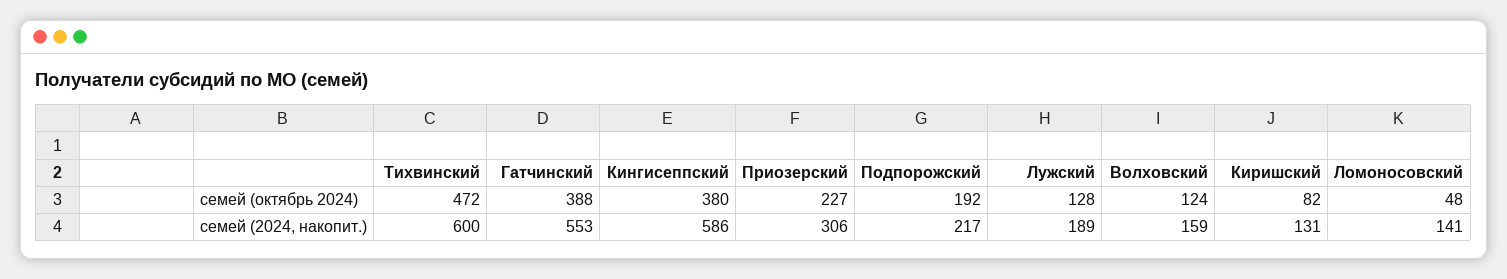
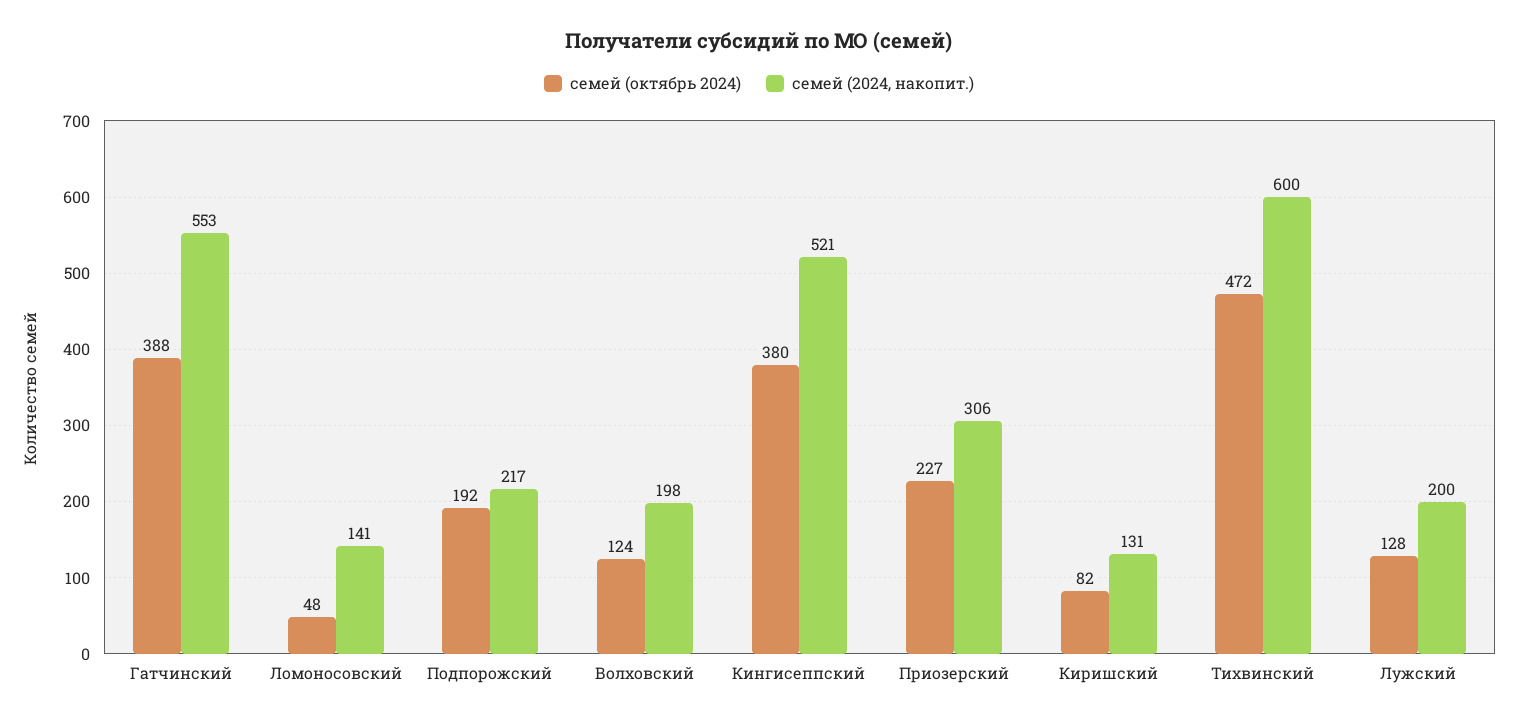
семей (2024, накопит.), Кингисеппский: 586 -> 521
семей (2024, накопит.), Лужский: 189 -> 200
семей (2024, накопит.), Волховский: 159 -> 198

